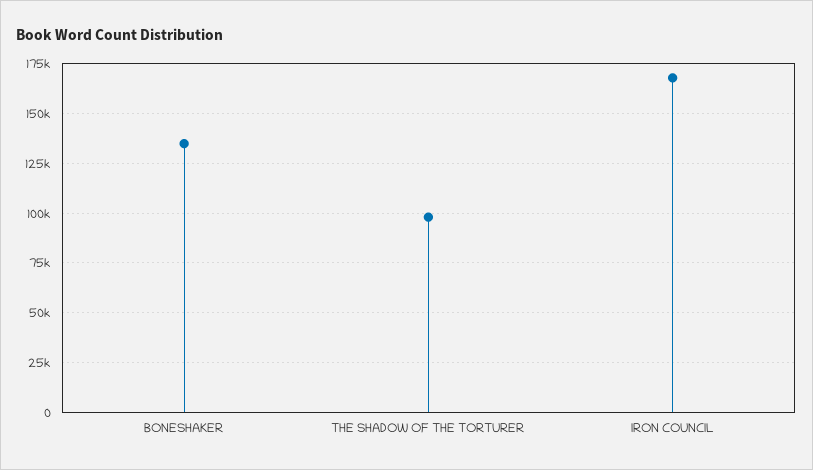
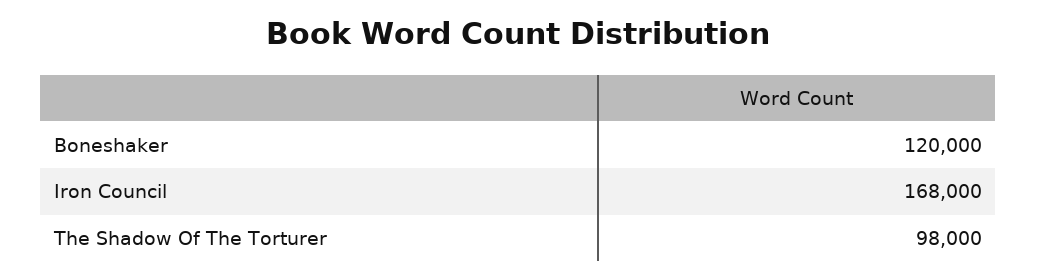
BONESHAKER: 135000 -> 120000

